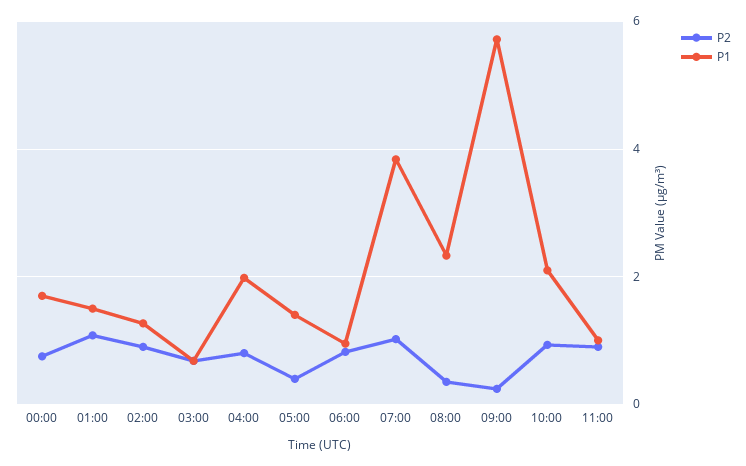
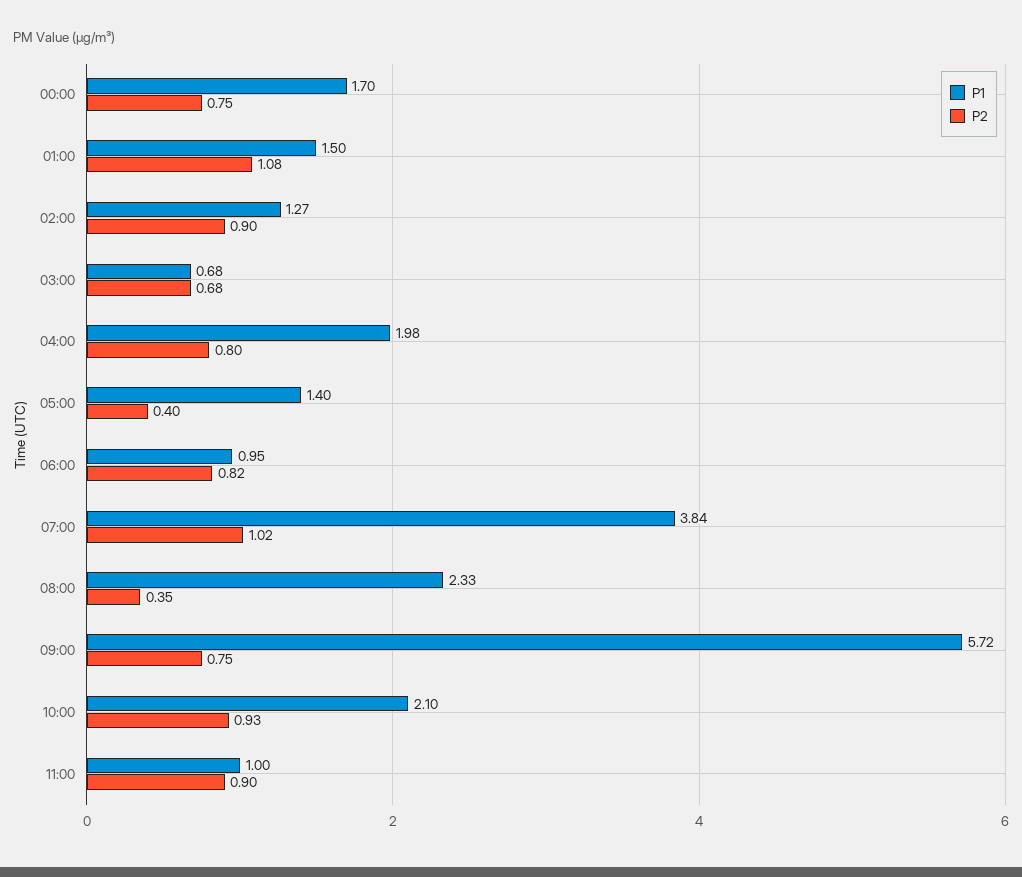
P2, 09:00: 0.2 -> 0.75

